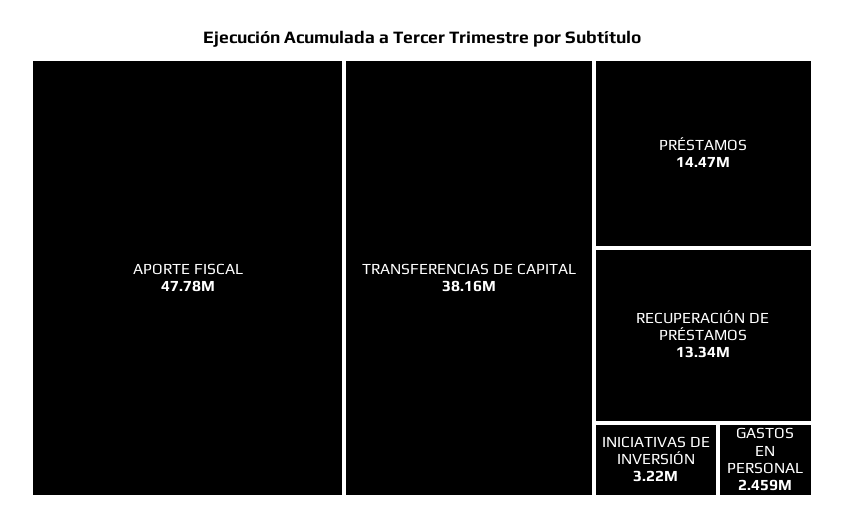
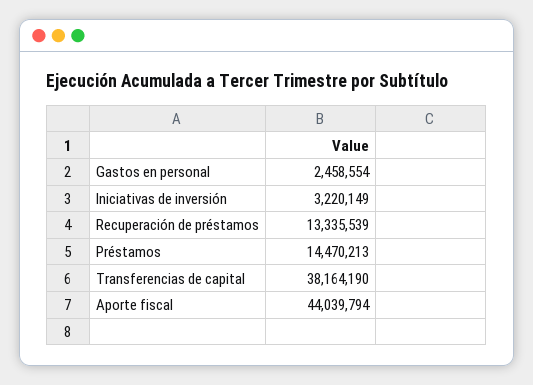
APORTE FISCAL: 47780000 -> 44039794

